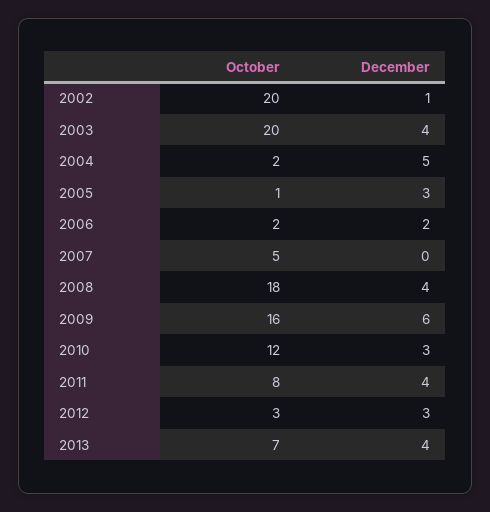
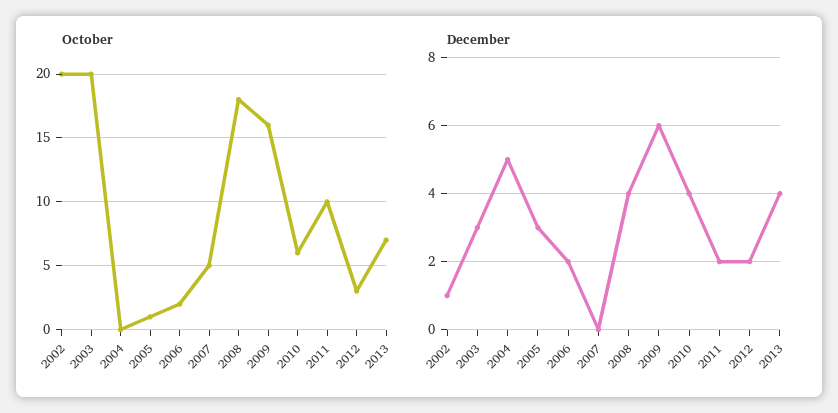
December, 2003: 4 -> 3
October, 2004: 2 -> 0
October, 2010: 12 -> 6
December, 2010: 3 -> 4
October, 2011: 8 -> 10
December, 2011: 4 -> 2
December, 2012: 3 -> 2

